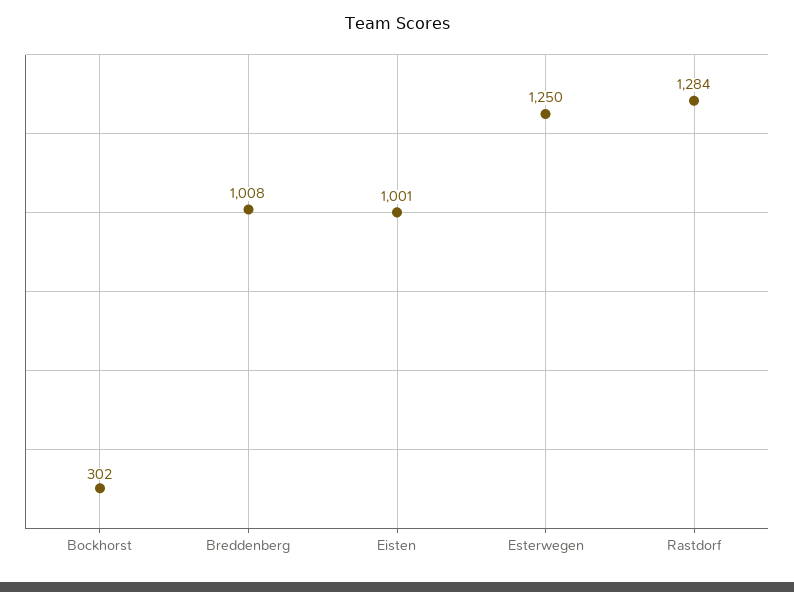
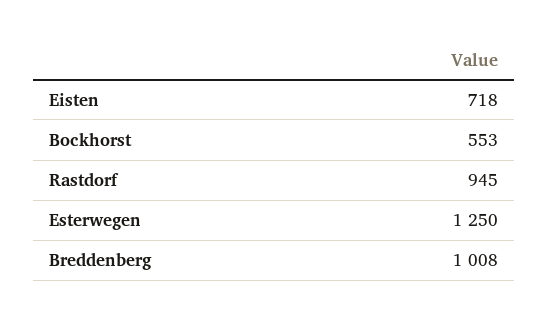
Bockhorst: 302 -> 553
Eisten: 1001 -> 718
Rastdorf: 1284 -> 945

